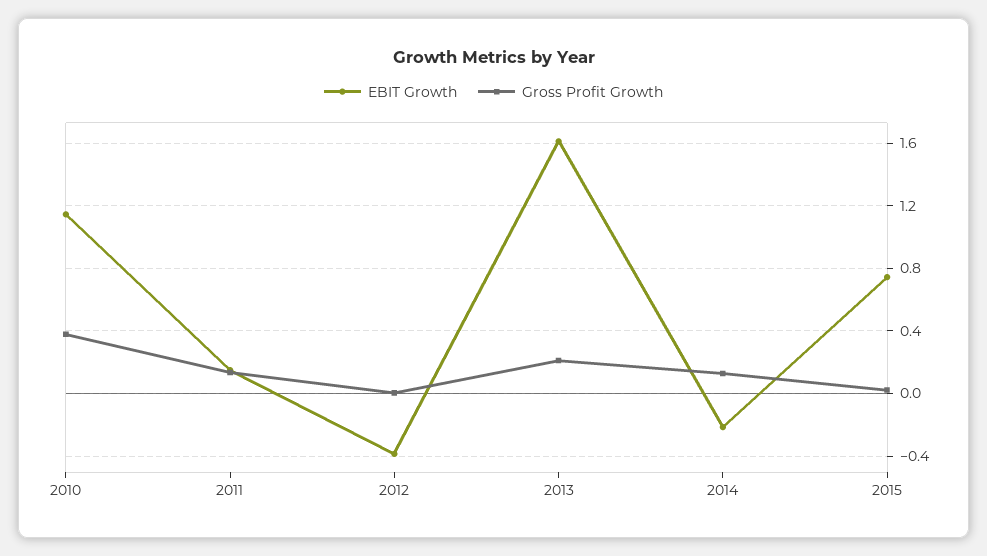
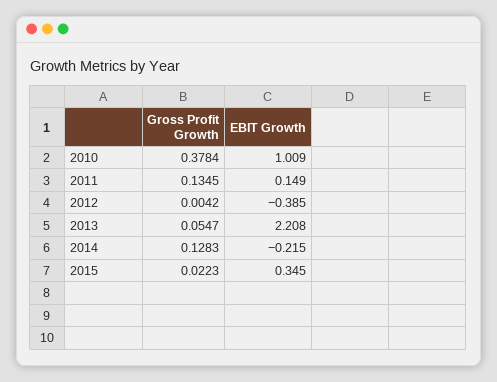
EBIT Growth, 2010: 1.15 -> 1.009
EBIT Growth, 2013: 1.6 -> 2.208
Gross Profit Growth, 2013: 0.2 -> 0.0547
EBIT Growth, 2015: 0.75 -> 0.345

